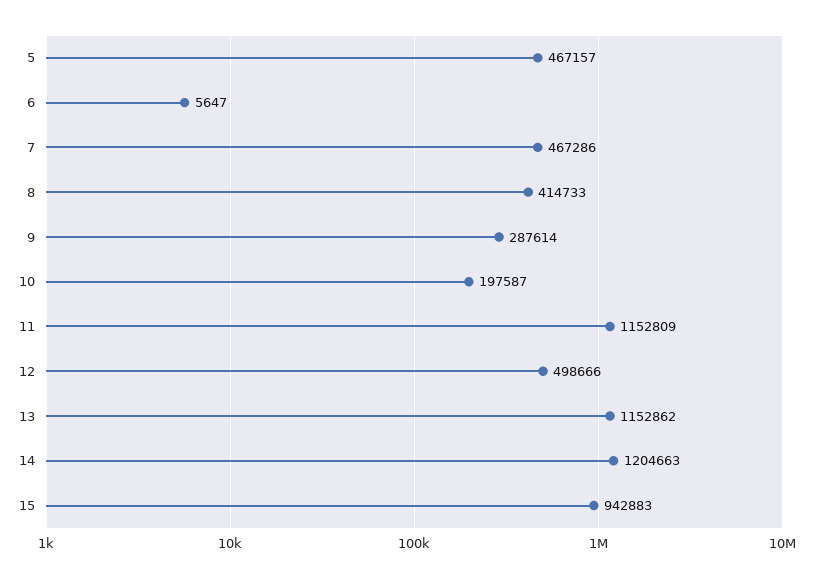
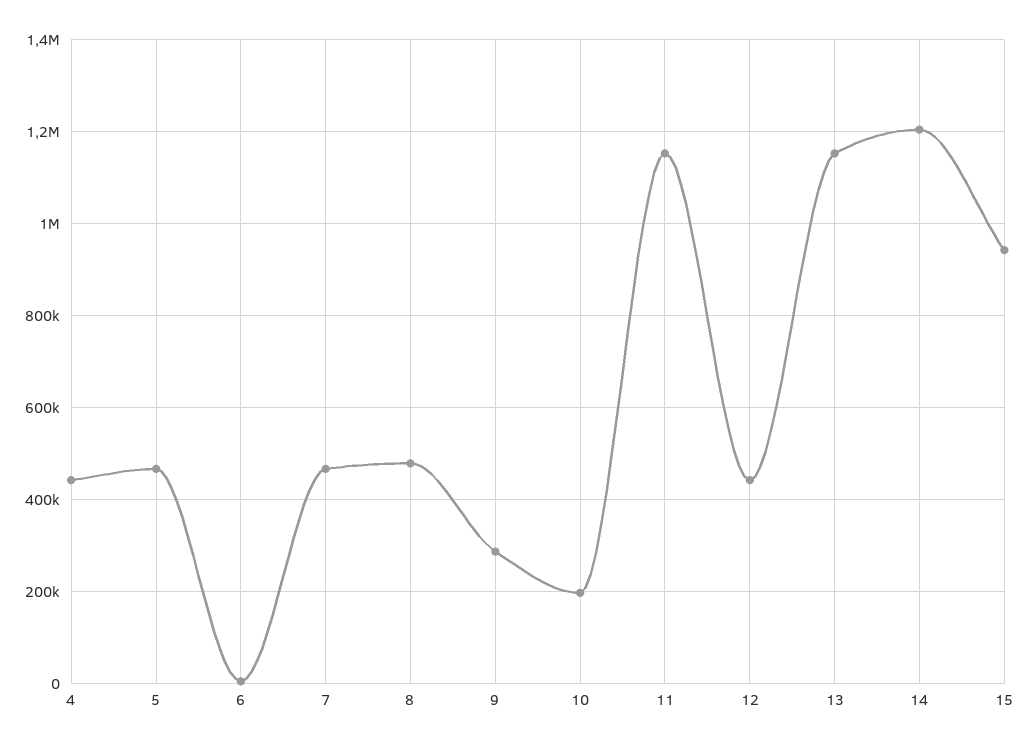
8: 414733 -> 480000
12: 498666 -> 440000
4: none -> 440000

